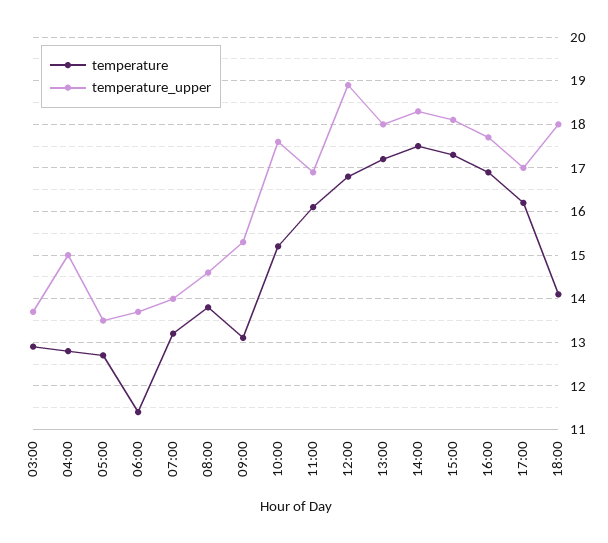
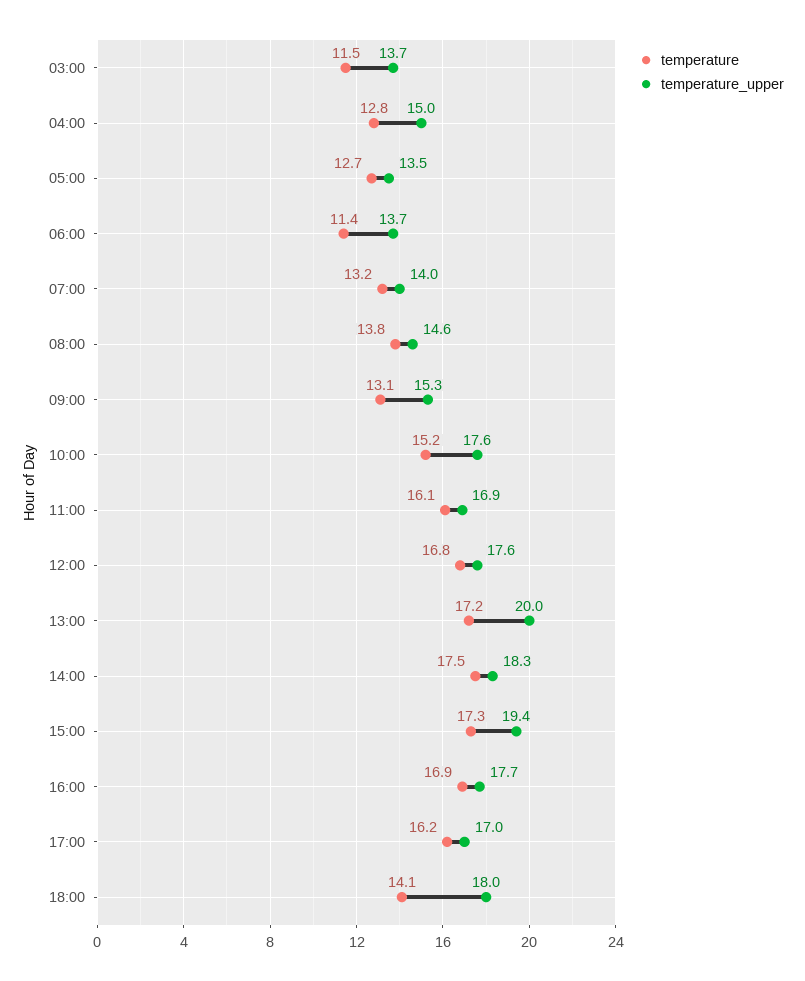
temperature, 03:00: 13 -> 11.5
temperature_upper, 12:00: 19 -> 17.6
temperature_upper, 13:00: 18 -> 20
temperature_upper, 15:00: 18 -> 19.4

